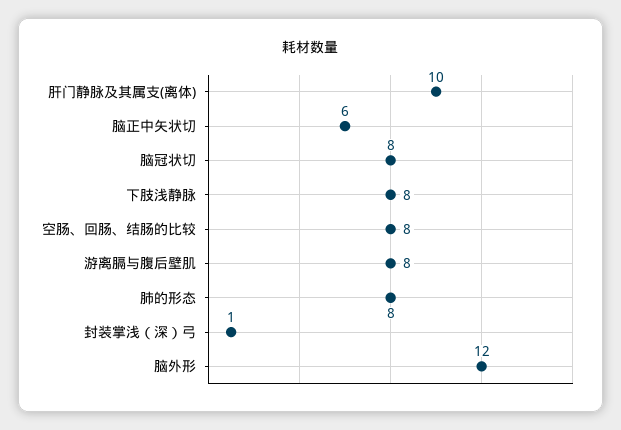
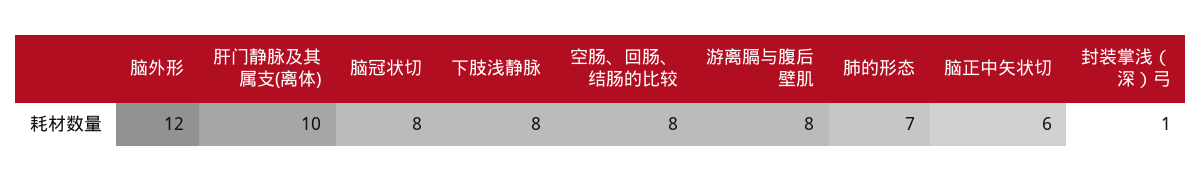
肺的形态: 8 -> 7

